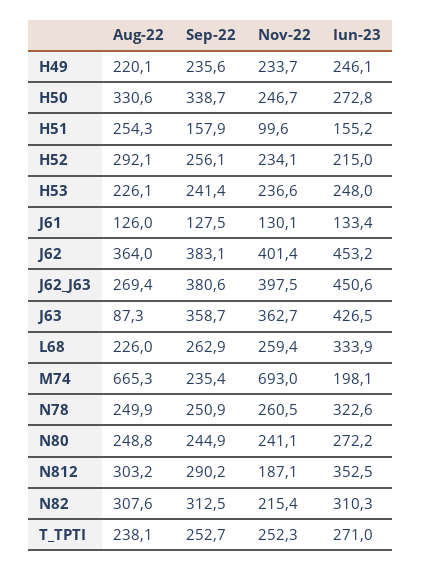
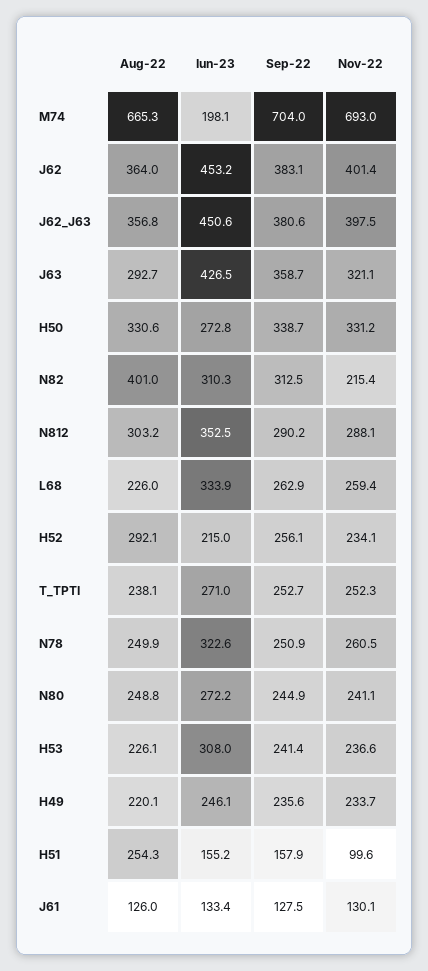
Nov-22, H50: 246.7 -> 331.2
Iun-23, H53: 248 -> 308
Aug-22, J62_J63: 269.4 -> 356.8
Aug-22, J63: 87.3 -> 292.7
Nov-22, J63: 362.7 -> 321.1
Sep-22, M74: 235.4 -> 704
Nov-22, N812: 187.1 -> 288.1
Aug-22, N82: 307.6 -> 401

